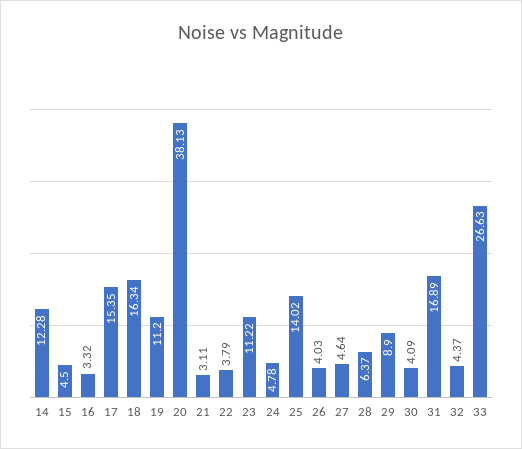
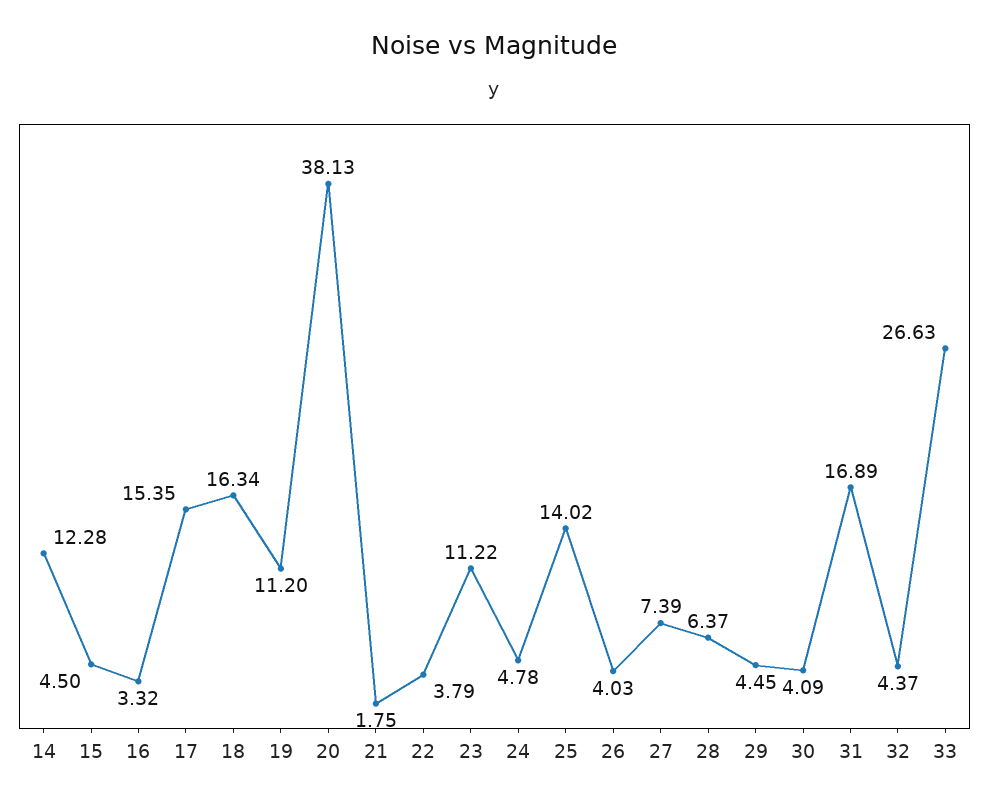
21: 3.11 -> 1.75
27: 4.64 -> 7.39
29: 8.9 -> 4.45

